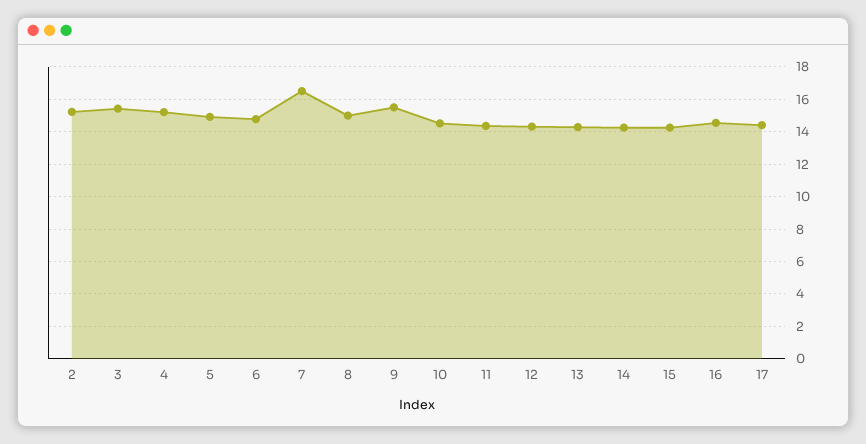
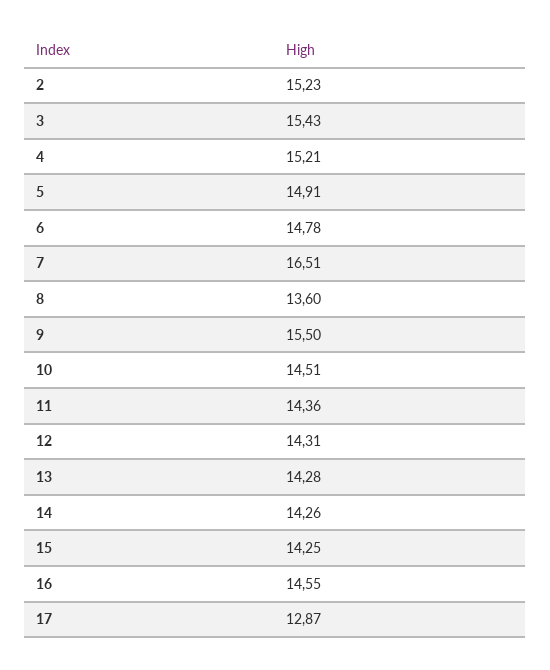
8: 15 -> 13.6
17: 14.5 -> 12.87

